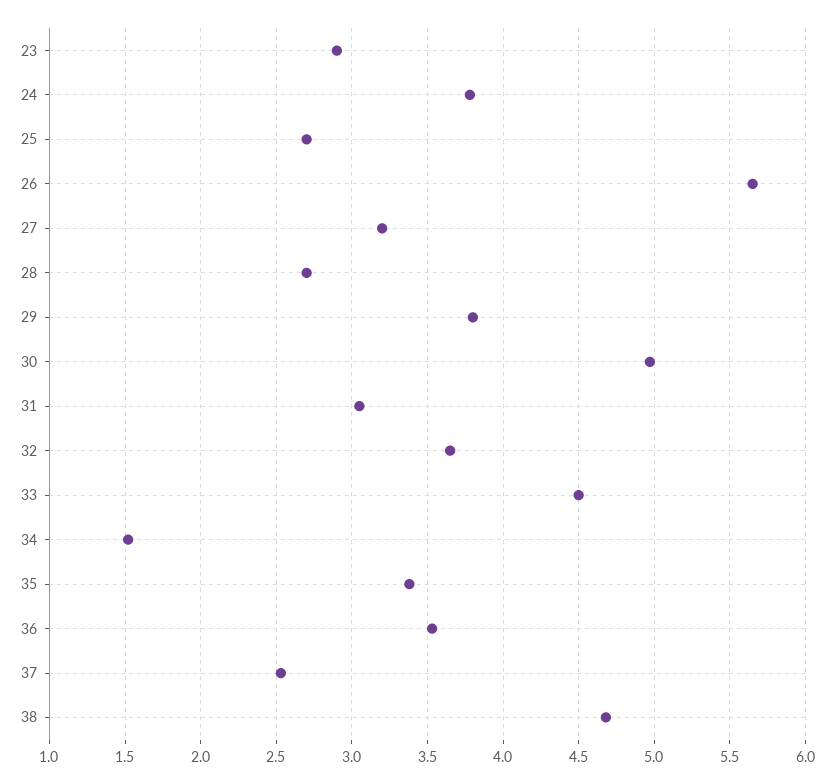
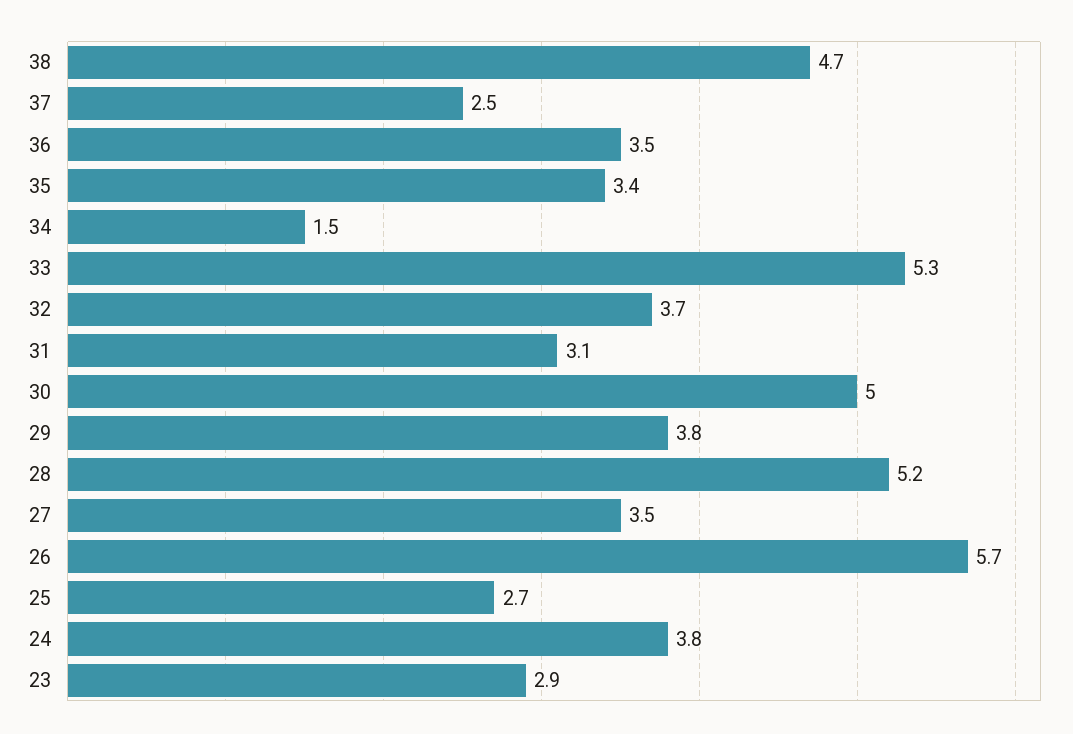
27: 3.2 -> 3.5
28: 2.7 -> 5.2
33: 4.5 -> 5.3

